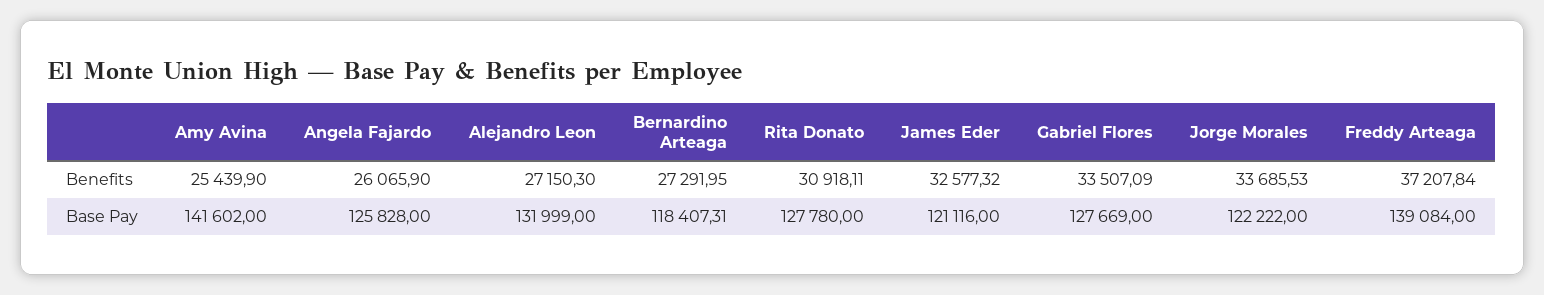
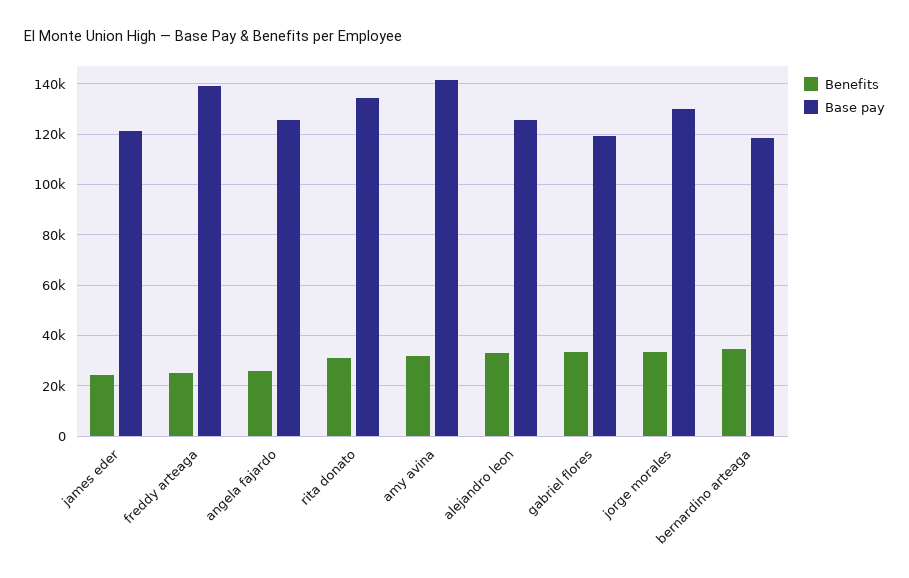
Benefits, Amy Avina: 25439.9 -> 32500
Benefits, Alejandro Leon: 27150.3 -> 32500
Benefits, Bernardino Arteaga: 27291.95 -> 35000
Benefits, James Eder: 32577.32 -> 25000
Benefits, Freddy Arteaga: 37207.84 -> 25000
Base Pay, Alejandro Leon: 131999 -> 125000
Base Pay, Rita Donato: 127780 -> 135000
Base Pay, Gabriel Flores: 127669 -> 120000
Base Pay, Jorge Morales: 122222 -> 130000

